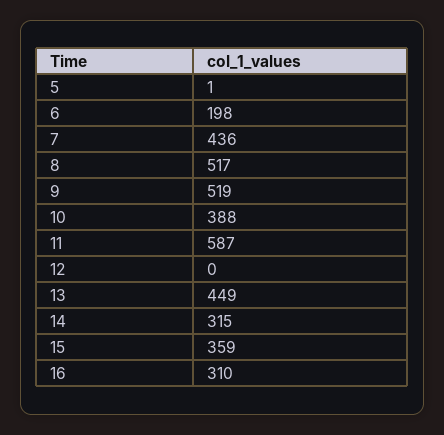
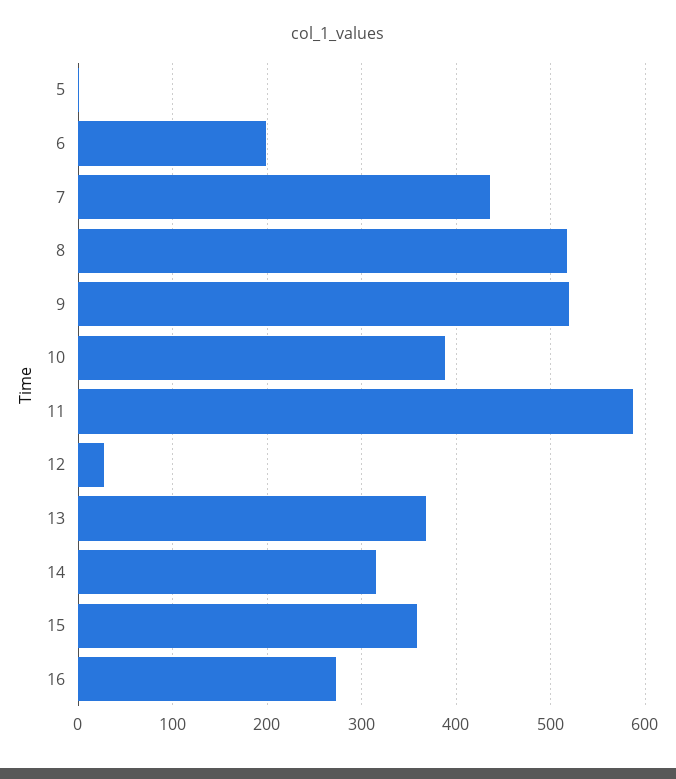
12: 0 -> 30
13: 449 -> 370
16: 310 -> 270

